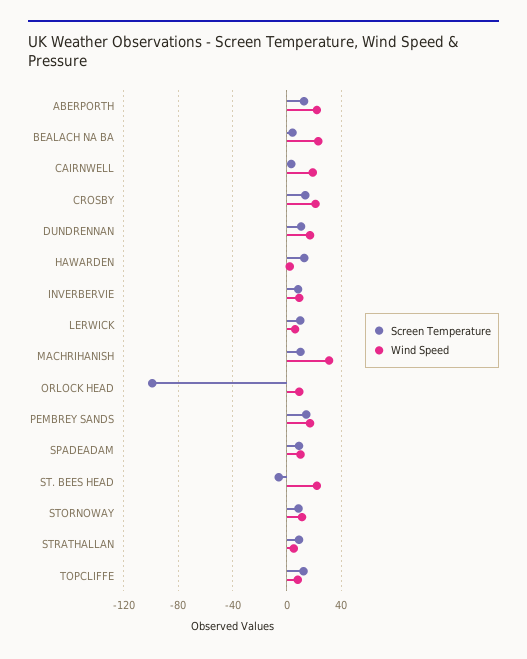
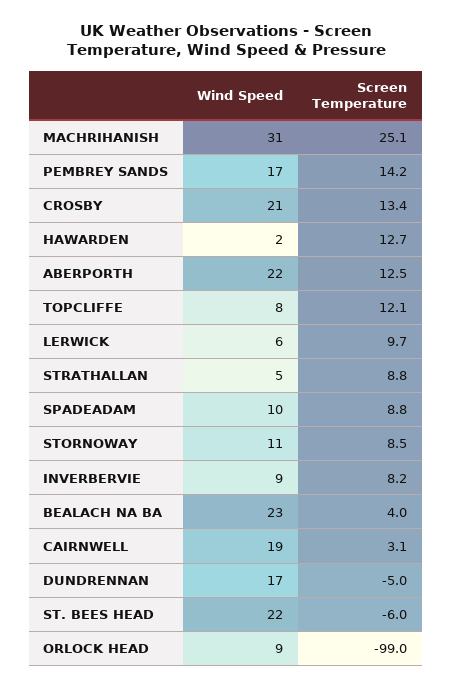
Screen Temperature, DUNDRENNAN: 10 -> -5
Screen Temperature, MACHRIHANISH: 10 -> 25.1

